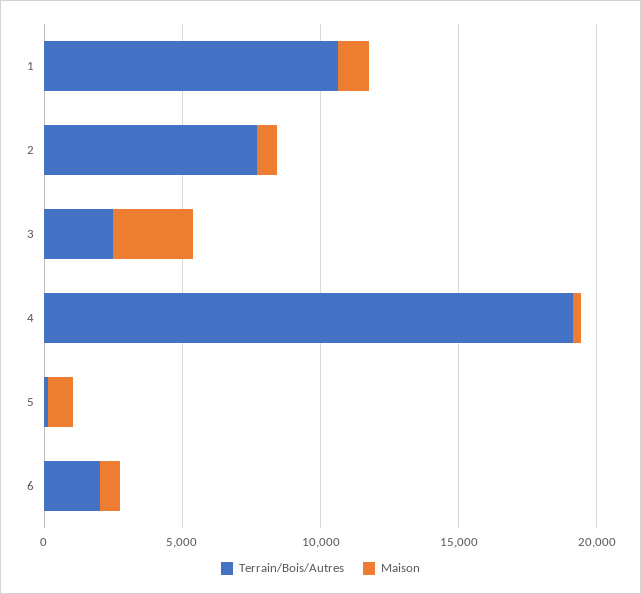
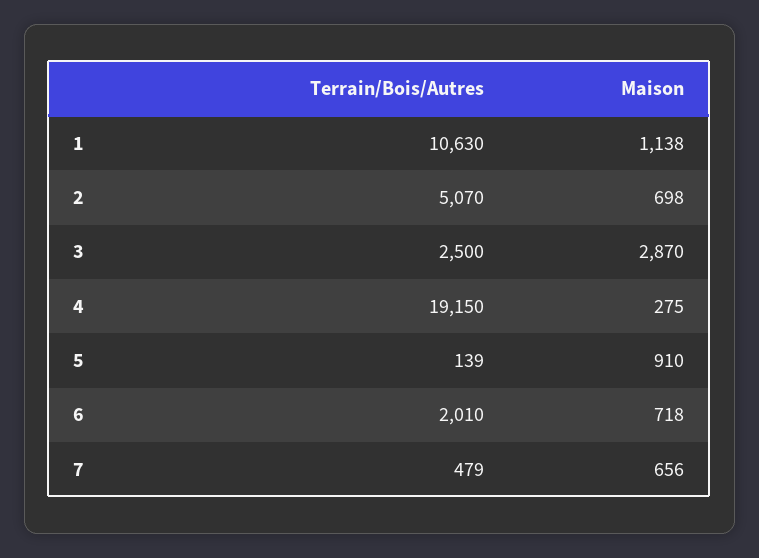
Terrain/Bois/Autres, 2: 8000 -> 5070
Terrain/Bois/Autres, 7: none -> 479
Maison, 7: none -> 656

